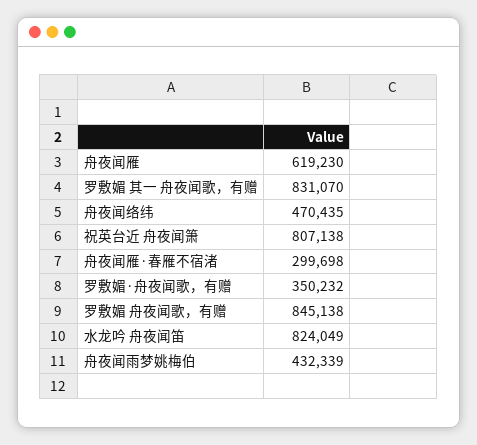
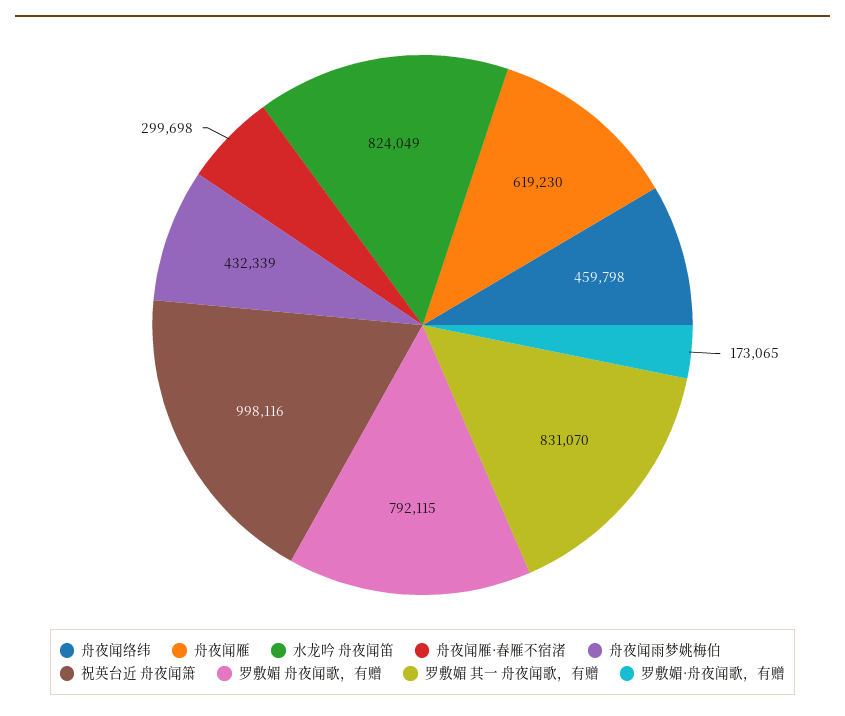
舟夜闻络纬: 470435 -> 459798
祝英台近 舟夜闻箫: 807138 -> 998116
罗敷媚·舟夜闻歌，有赠: 350232 -> 173065
罗敷媚 舟夜闻歌，有赠: 845138 -> 792115

